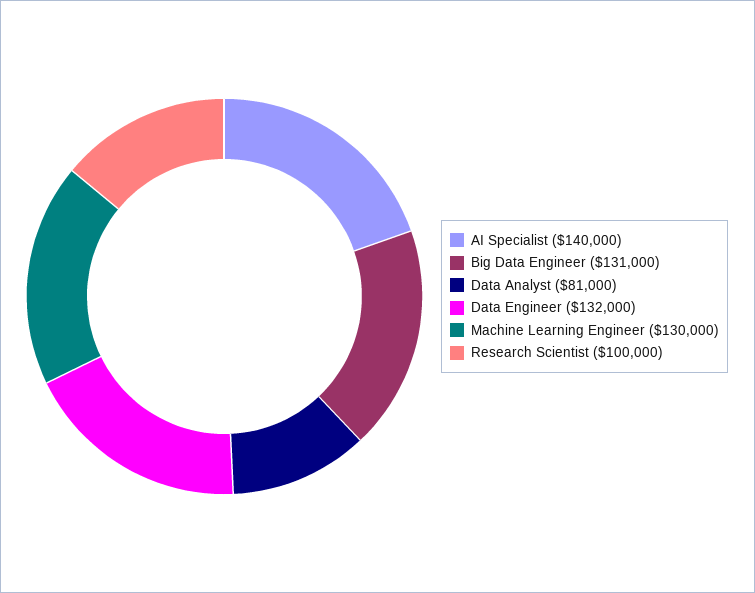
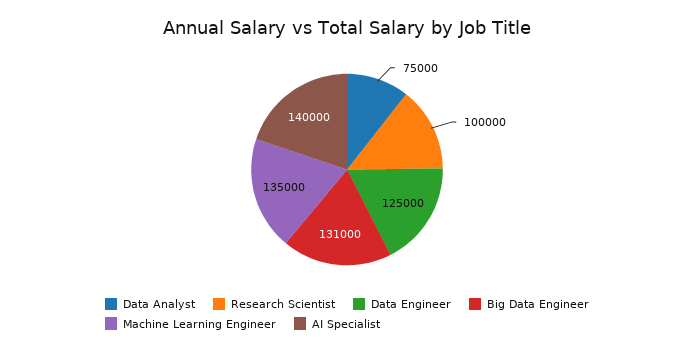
Data Analyst: 81000 -> 75000
Data Engineer: 132000 -> 125000
Machine Learning Engineer: 130000 -> 135000

